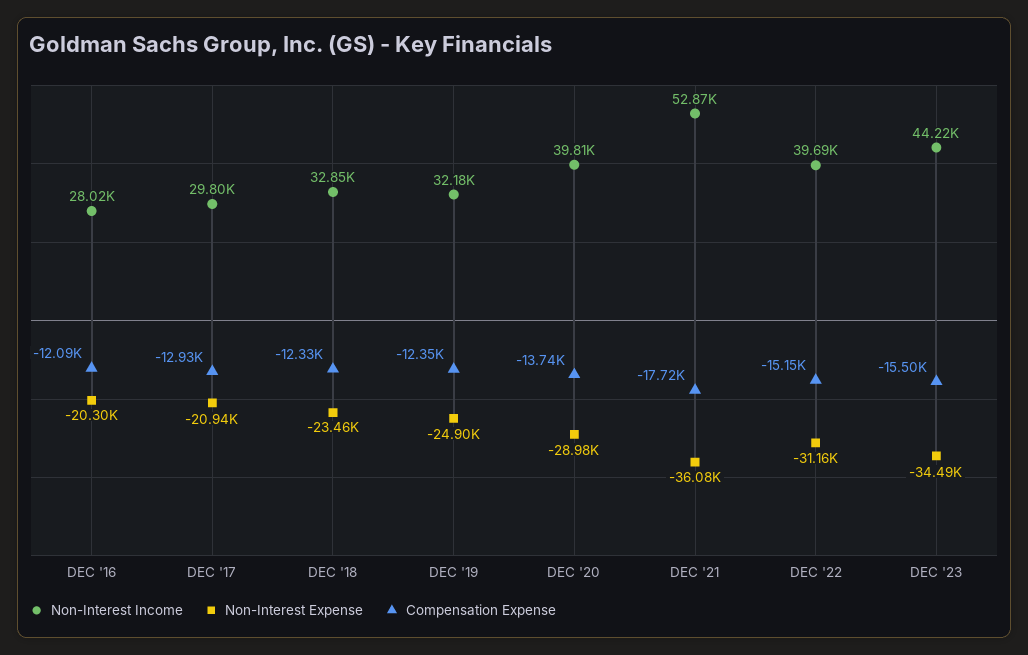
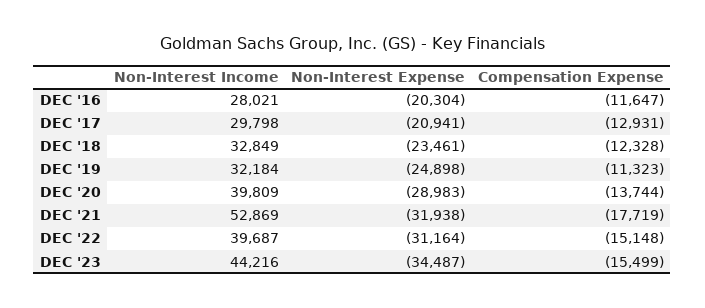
Compensation Expense, DEC '16: -12090 -> -11647
Compensation Expense, DEC '19: -12350 -> -11323
Non-Interest Expense, DEC '21: -36080 -> -31938

